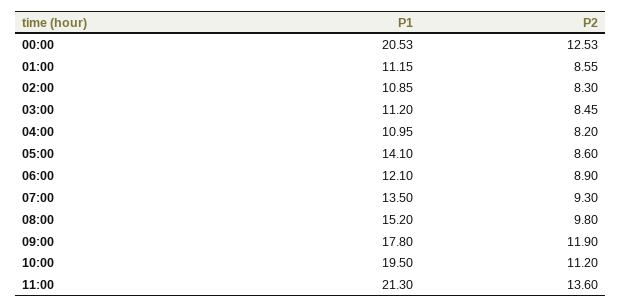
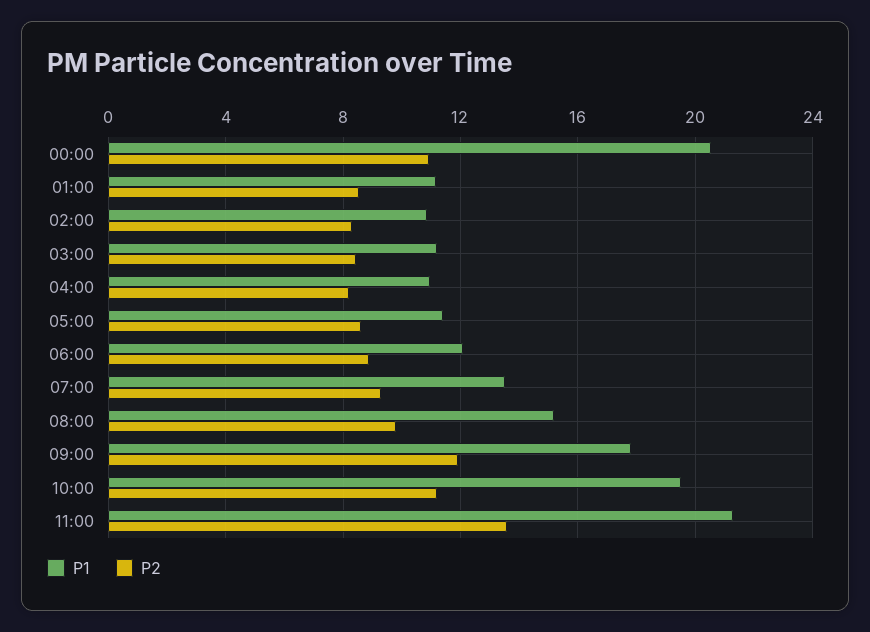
P2, 00:00: 12.53 -> 11
P1, 05:00: 14.1 -> 11.5

